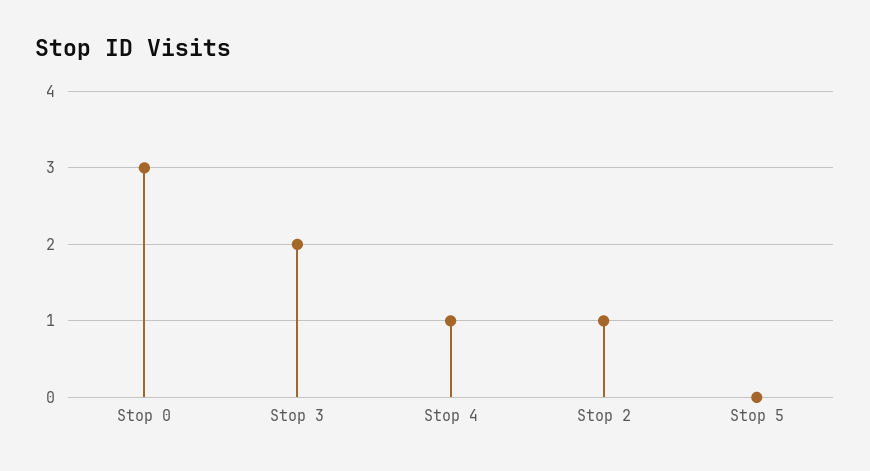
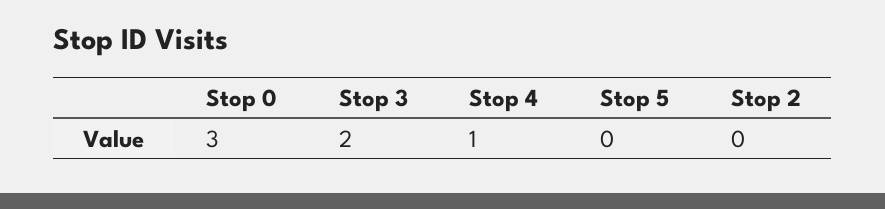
Stop 2: 1 -> 0

